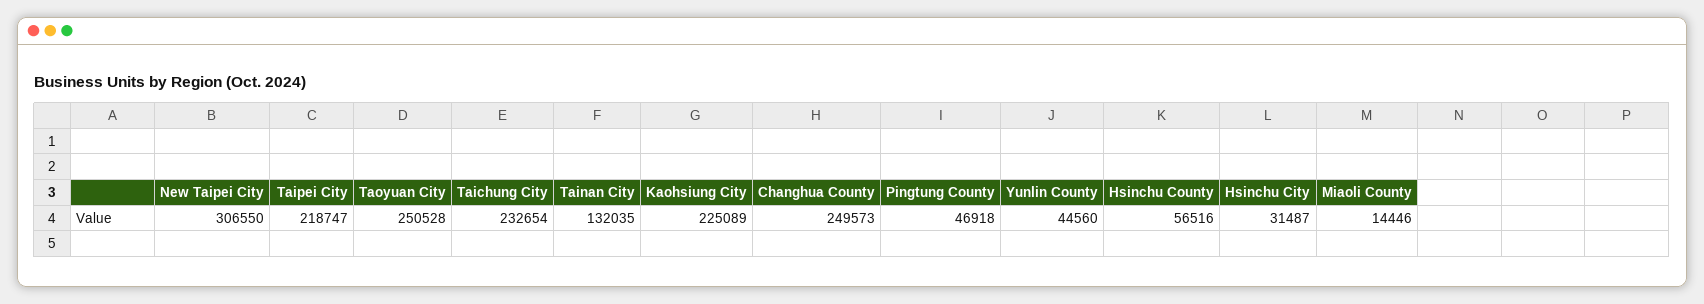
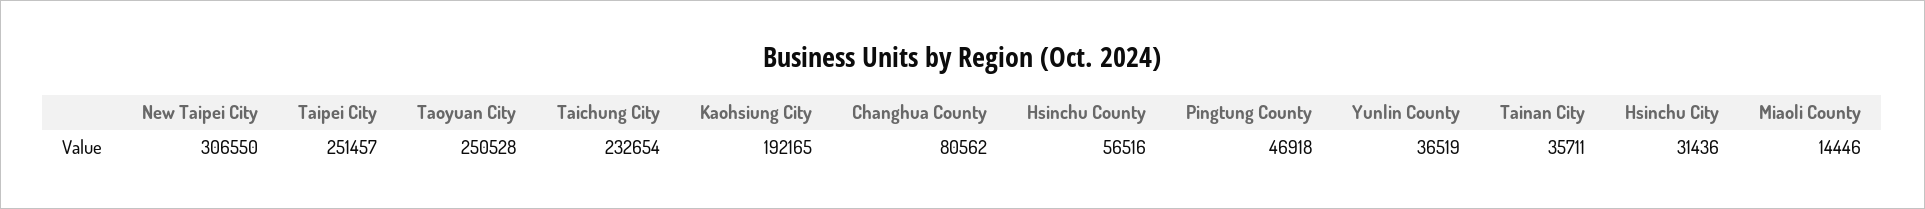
Taipei City: 218747 -> 251457
Tainan City: 132035 -> 35711
Kaohsiung City: 225089 -> 192165
Changhua County: 249573 -> 80562
Yunlin County: 44560 -> 36519
Hsinchu City: 31487 -> 31436

